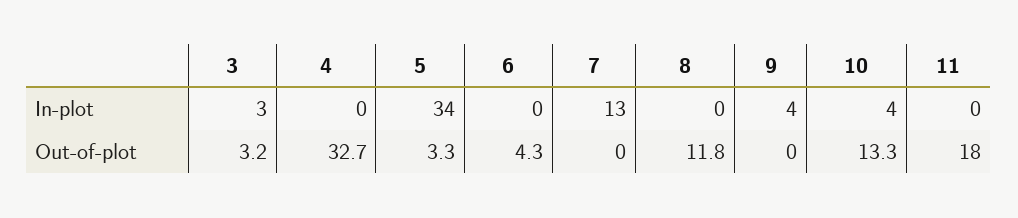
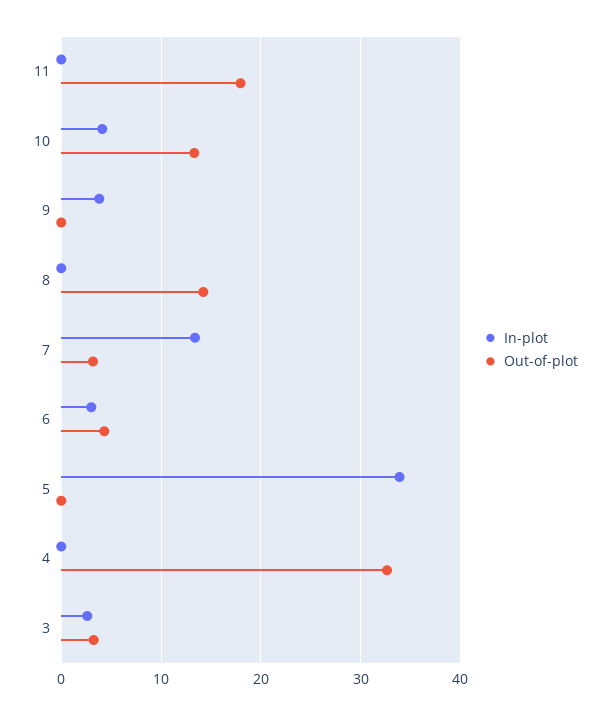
In-plot, 6: 0 -> 3
Out-of-plot, 5: 3.3 -> 0
Out-of-plot, 7: 0 -> 3
Out-of-plot, 8: 11.8 -> 14

